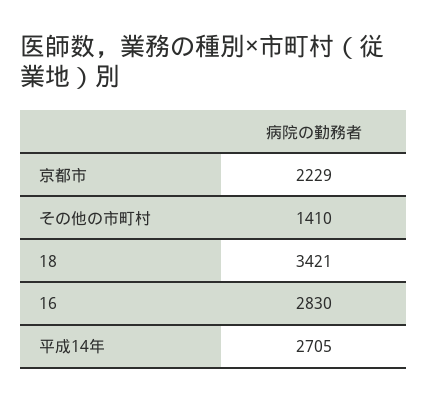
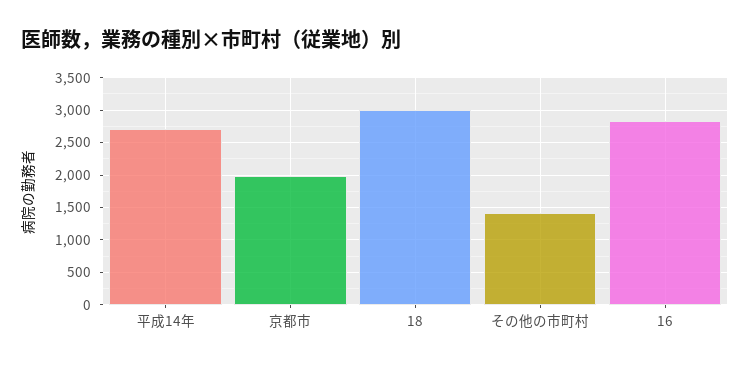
京都市: 2229 -> 2000
18: 3421 -> 3000

